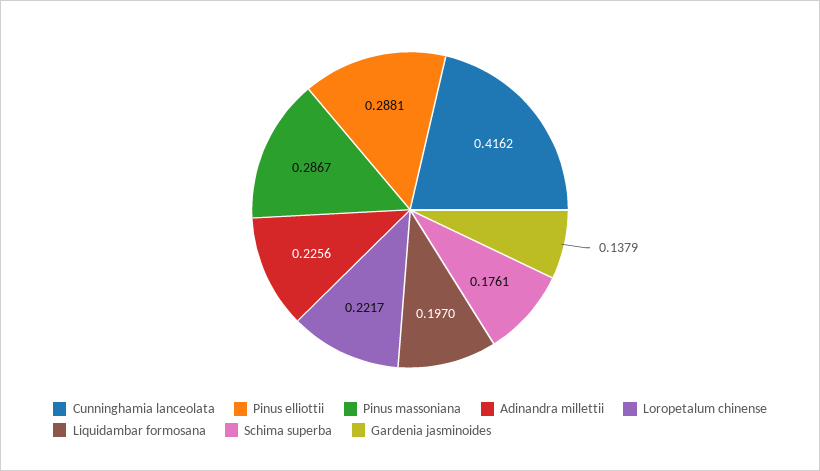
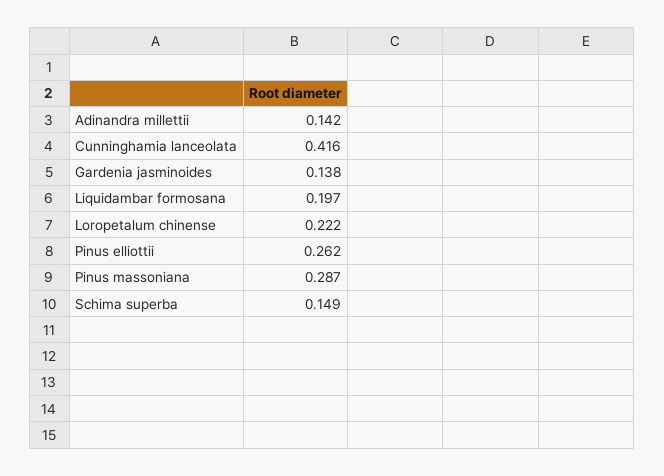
Pinus elliottii: 0.2881 -> 0.262
Adinandra millettii: 0.2256 -> 0.142
Schima superba: 0.1761 -> 0.149

